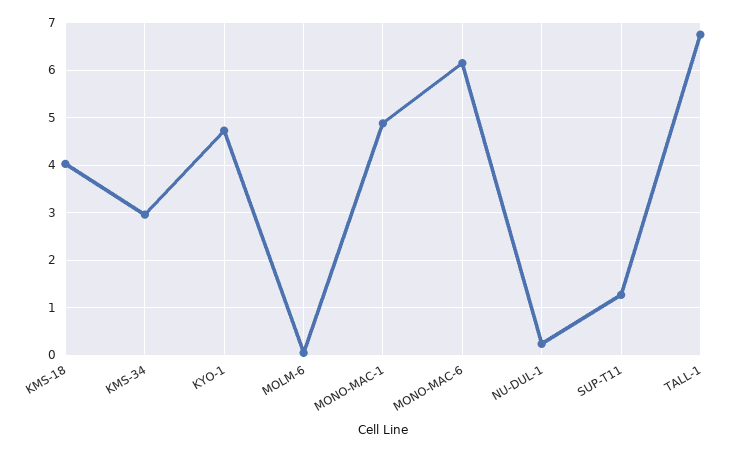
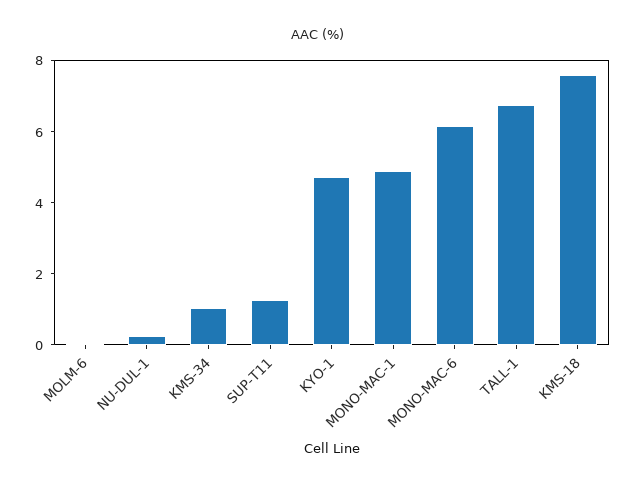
KMS-18: 4 -> 7.5
KMS-34: 3 -> 1

